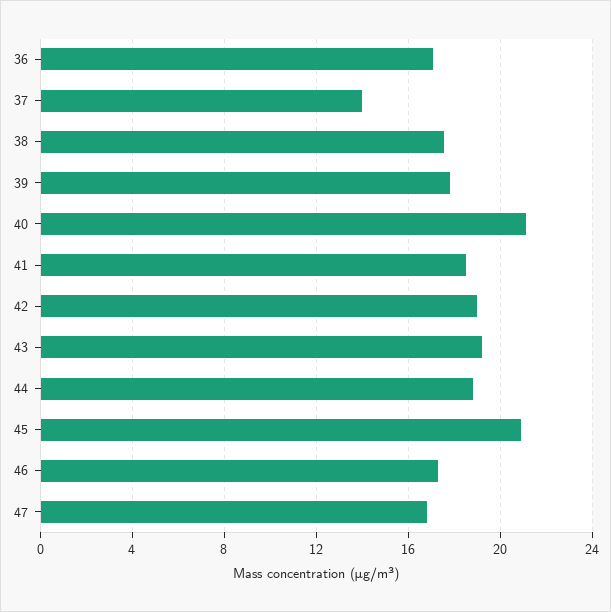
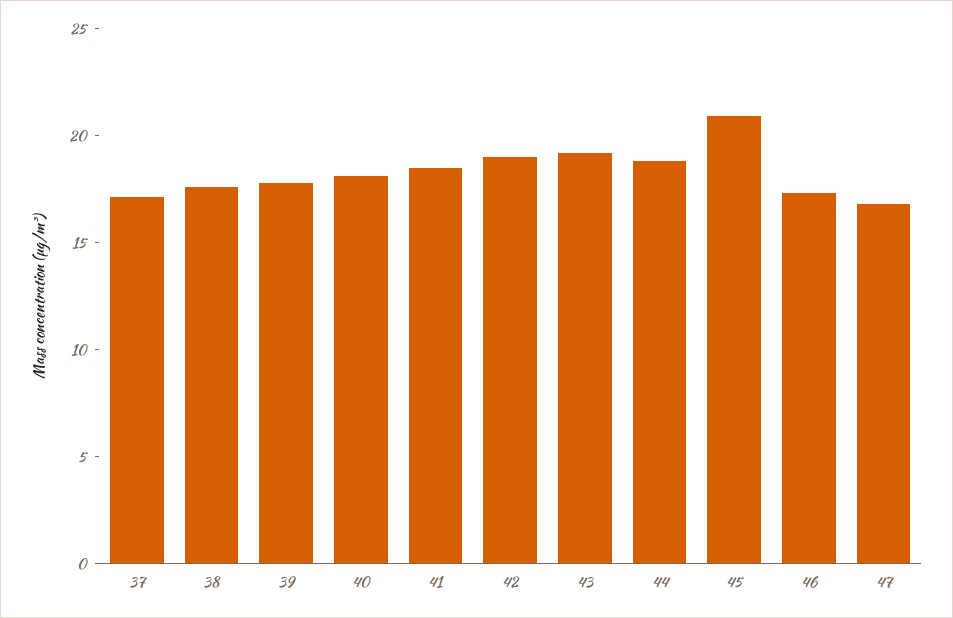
36: 17 -> none
37: 14 -> 17
40: 21 -> 18

